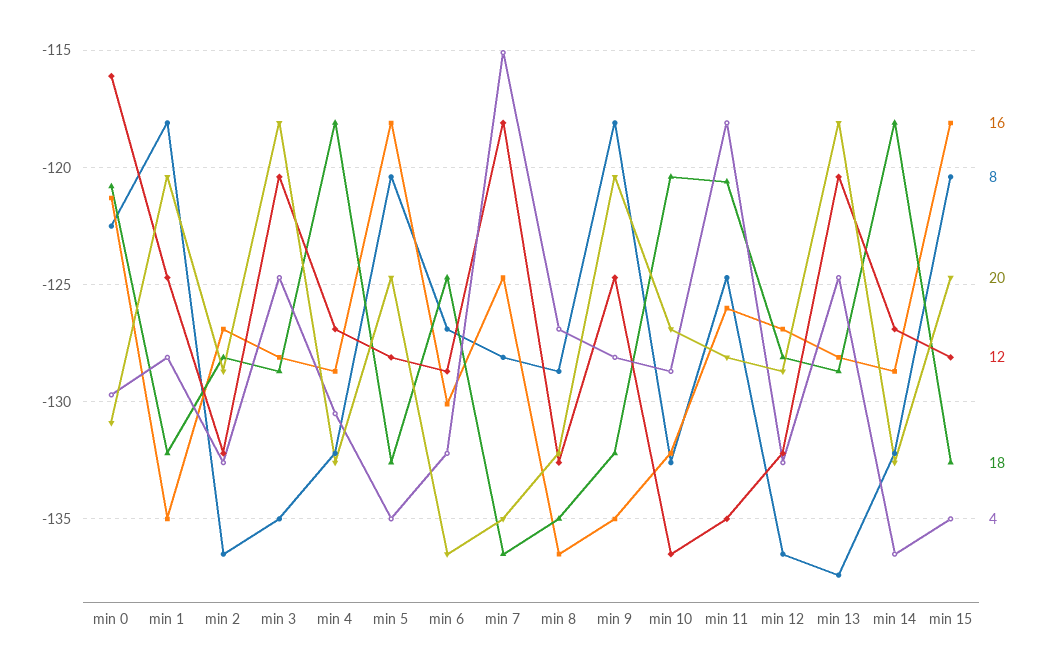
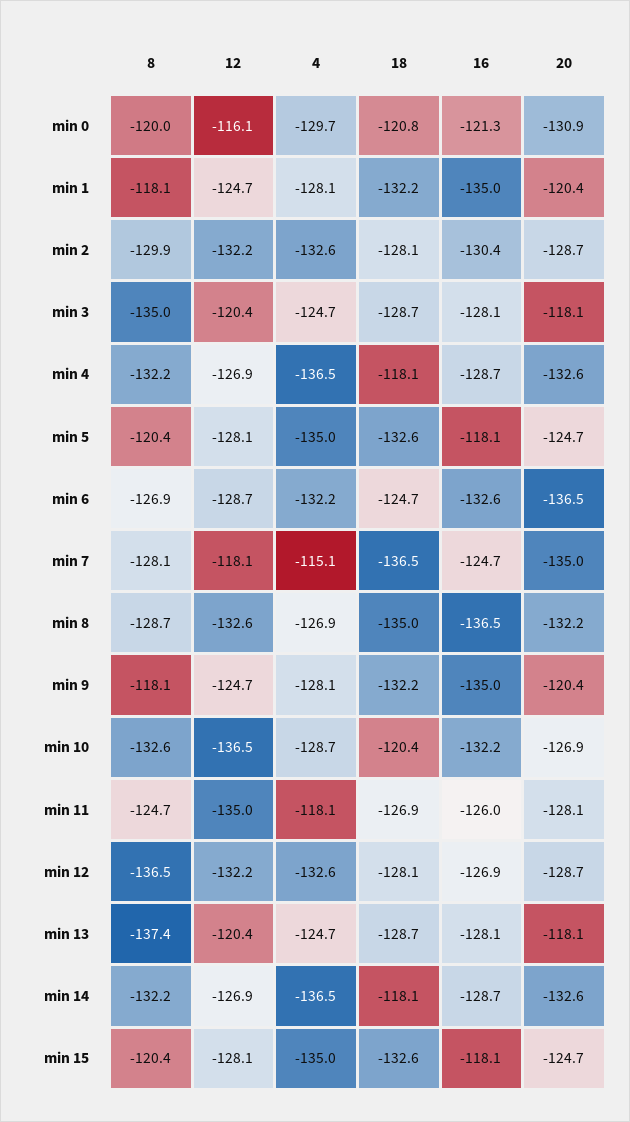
8, min 0: -122.5 -> -120
16, min 2: -127 -> -130.4
8, min 2: -136.5 -> -129.9
4, min 4: -130.5 -> -136.5
16, min 6: -130 -> -132.6
18, min 11: -120.5 -> -126.9

